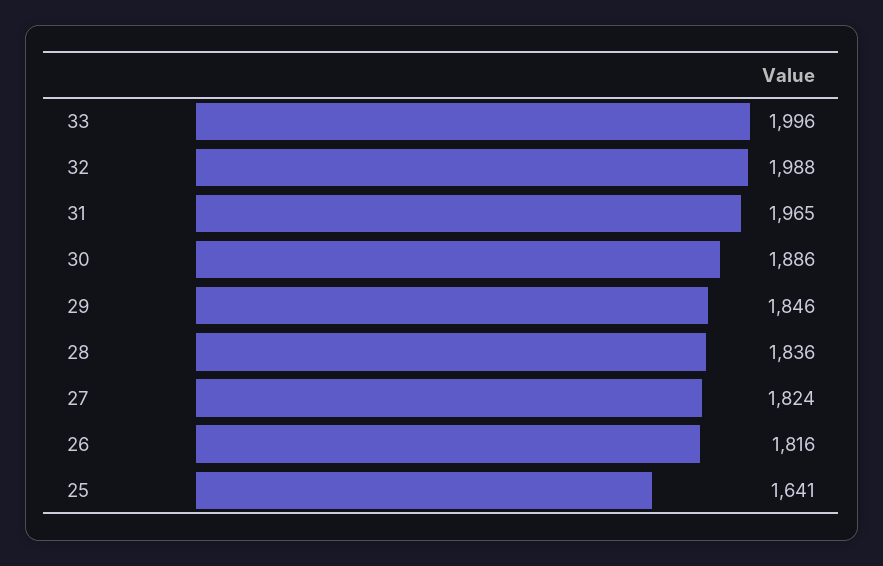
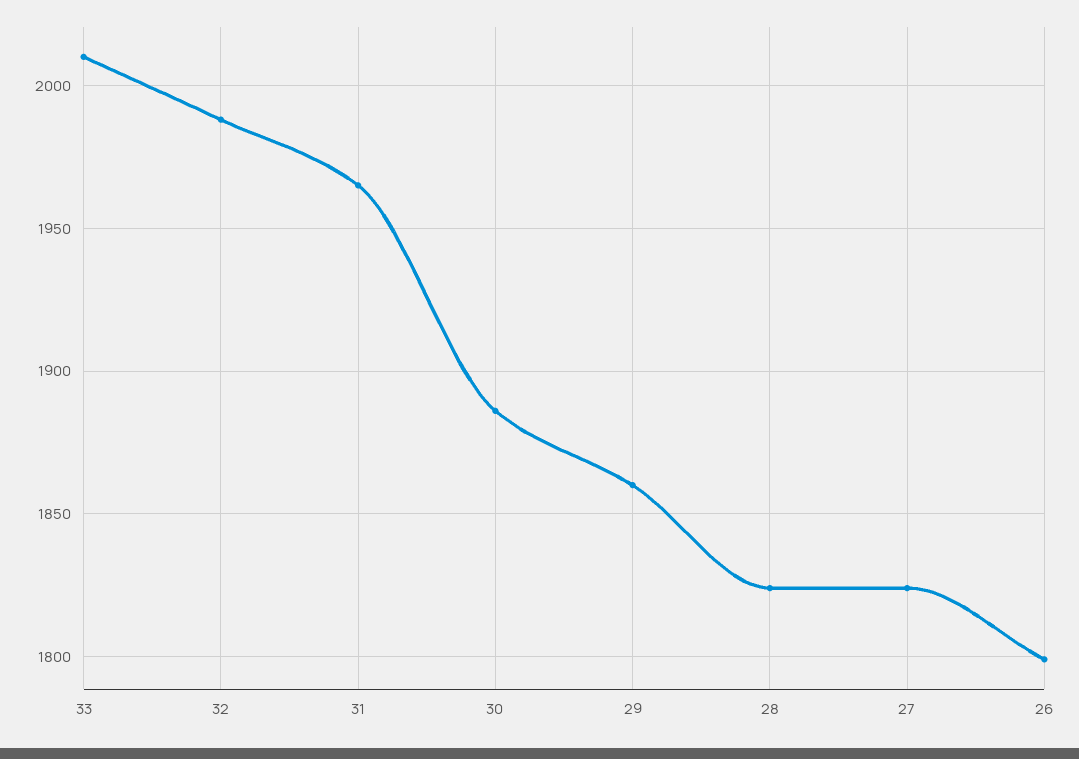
33: 1996 -> 2010
29: 1846 -> 1860
28: 1836 -> 1825
26: 1816 -> 1800
25: 1641 -> none

